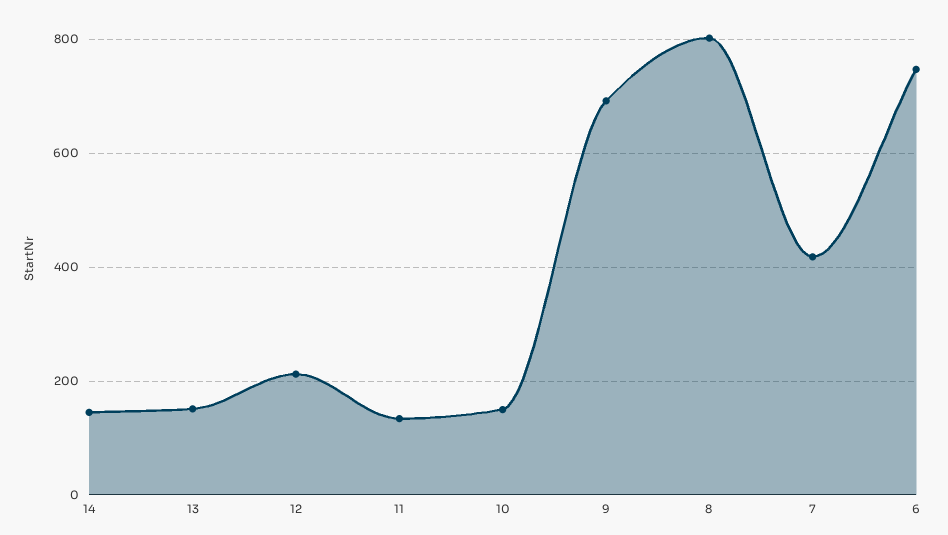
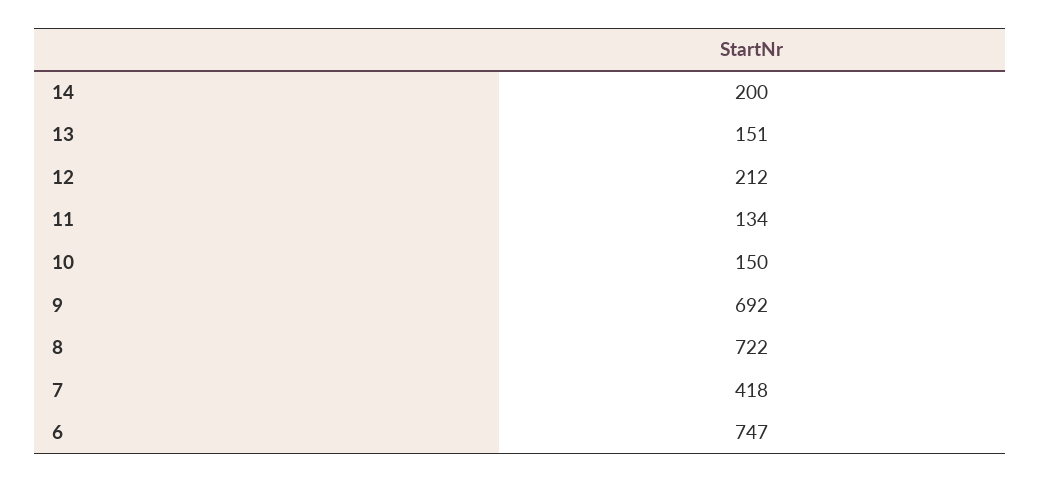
14: 140 -> 200
8: 800 -> 722

